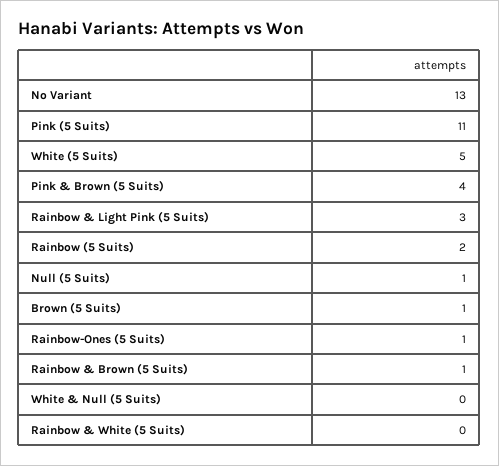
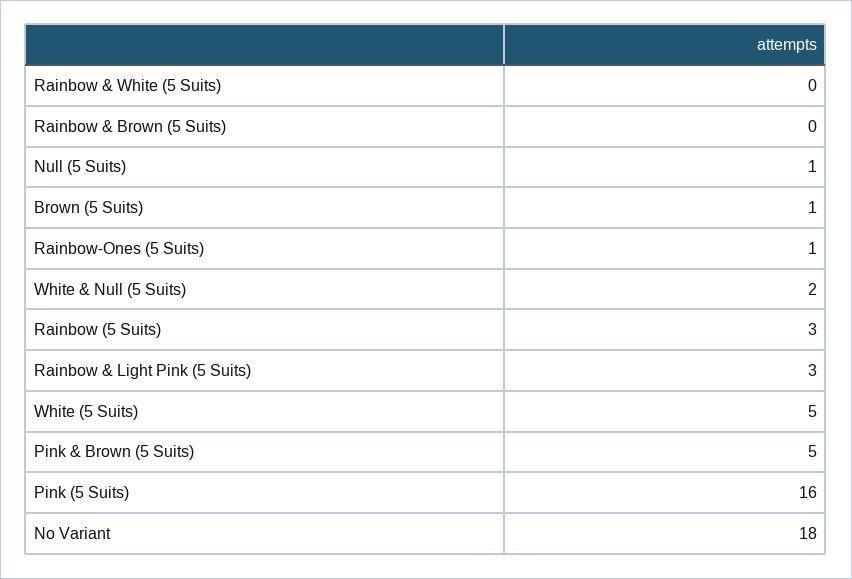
No Variant: 13 -> 18
Pink (5 Suits): 11 -> 16
Pink & Brown (5 Suits): 4 -> 5
Rainbow (5 Suits): 2 -> 3
Rainbow & Brown (5 Suits): 1 -> 0
White & Null (5 Suits): 0 -> 2

